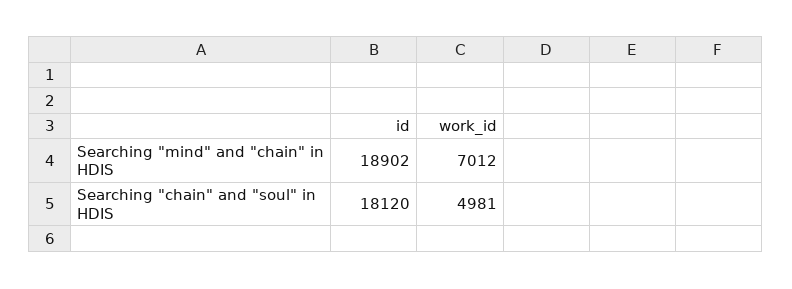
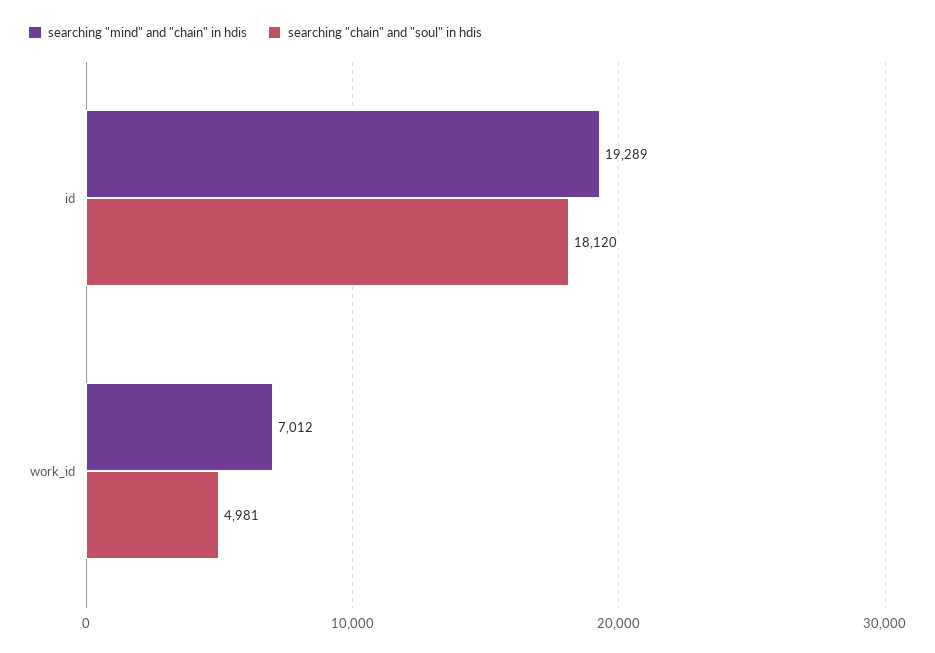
Searching "mind" and "chain" in HDIS, id: 18902 -> 19289

